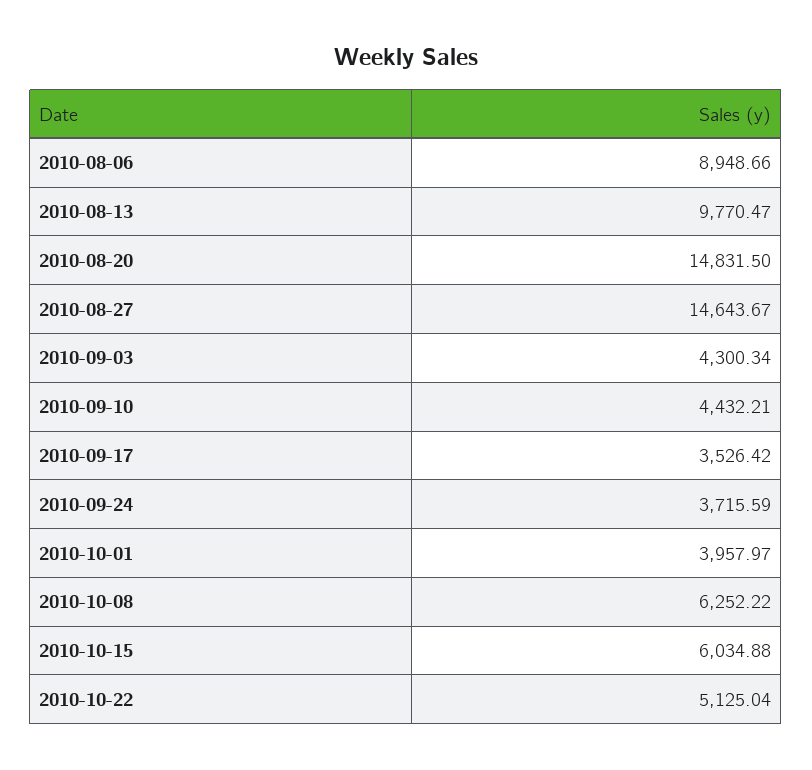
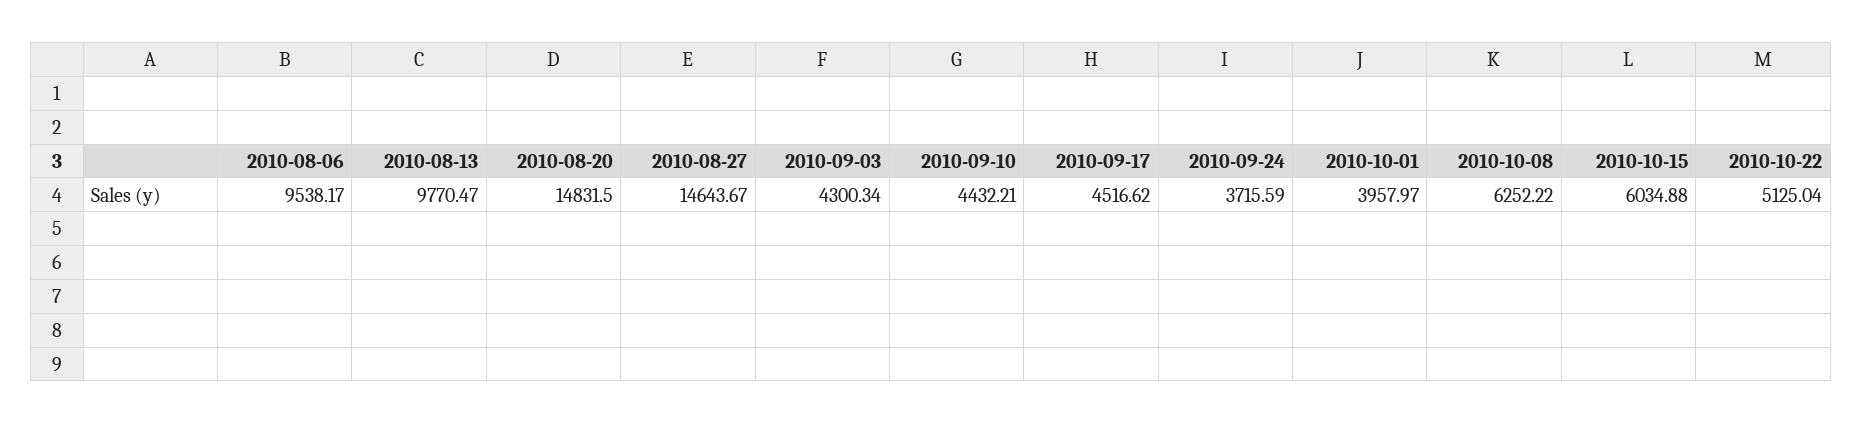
2010-08-06: 8948.66 -> 9538.17
2010-09-17: 3526.42 -> 4516.62

